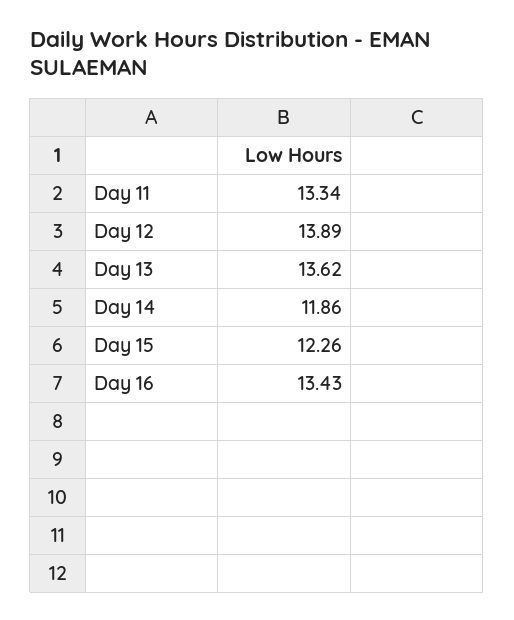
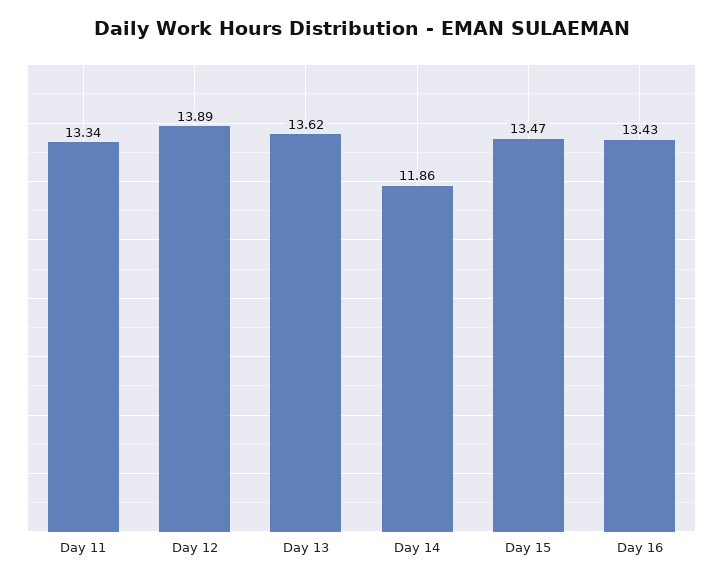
Day 15: 12.26 -> 13.47

